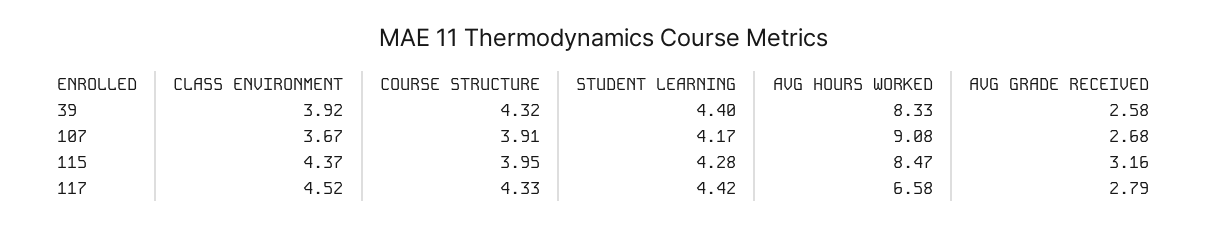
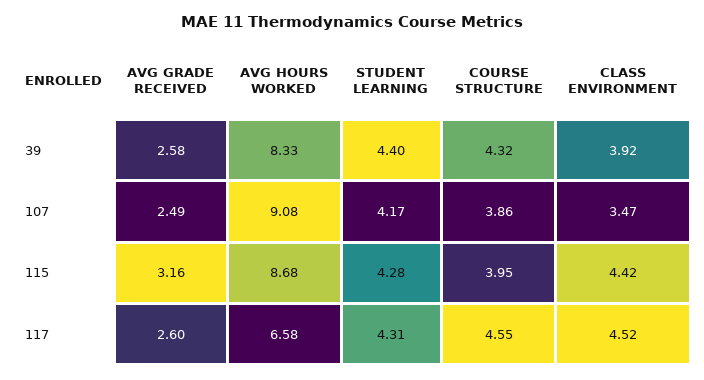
CLASS ENVIRONMENT, 107: 3.67 -> 3.47
COURSE STRUCTURE, 107: 3.91 -> 3.86
AVG GRADE RECEIVED, 107: 2.68 -> 2.49
CLASS ENVIRONMENT, 115: 4.37 -> 4.42
AVG HOURS WORKED, 115: 8.47 -> 8.68
COURSE STRUCTURE, 117: 4.33 -> 4.55
STUDENT LEARNING, 117: 4.42 -> 4.31
AVG GRADE RECEIVED, 117: 2.79 -> 2.6

